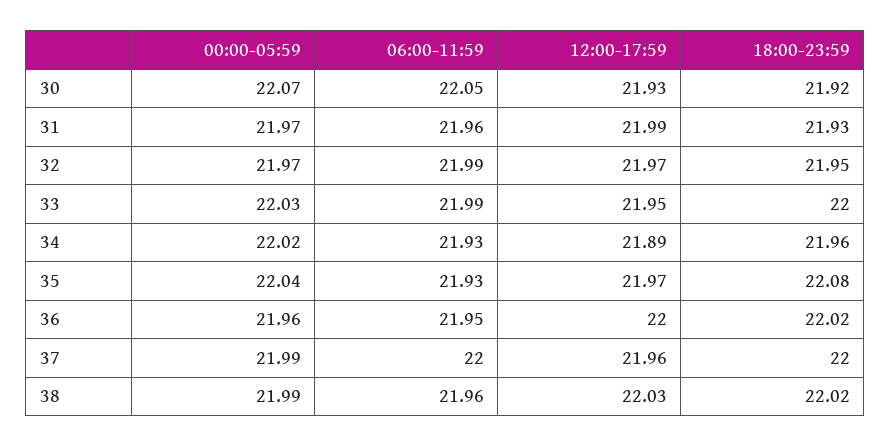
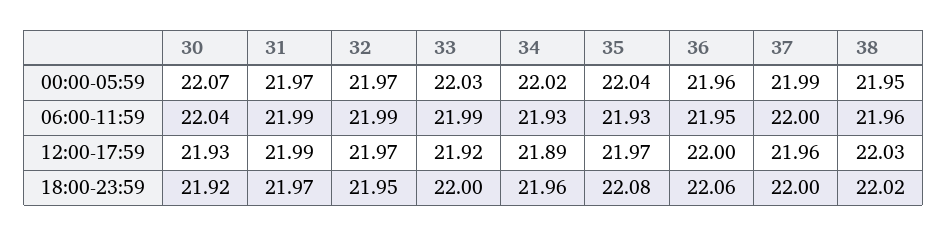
06:00-11:59, 30: 22.05 -> 22.04
06:00-11:59, 31: 21.96 -> 21.99
18:00-23:59, 31: 21.93 -> 21.97
12:00-17:59, 33: 21.95 -> 21.92
18:00-23:59, 36: 22.02 -> 22.06
00:00-05:59, 38: 21.99 -> 21.95

